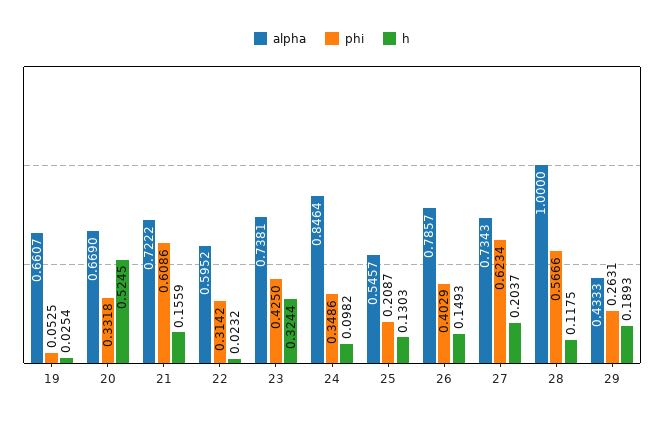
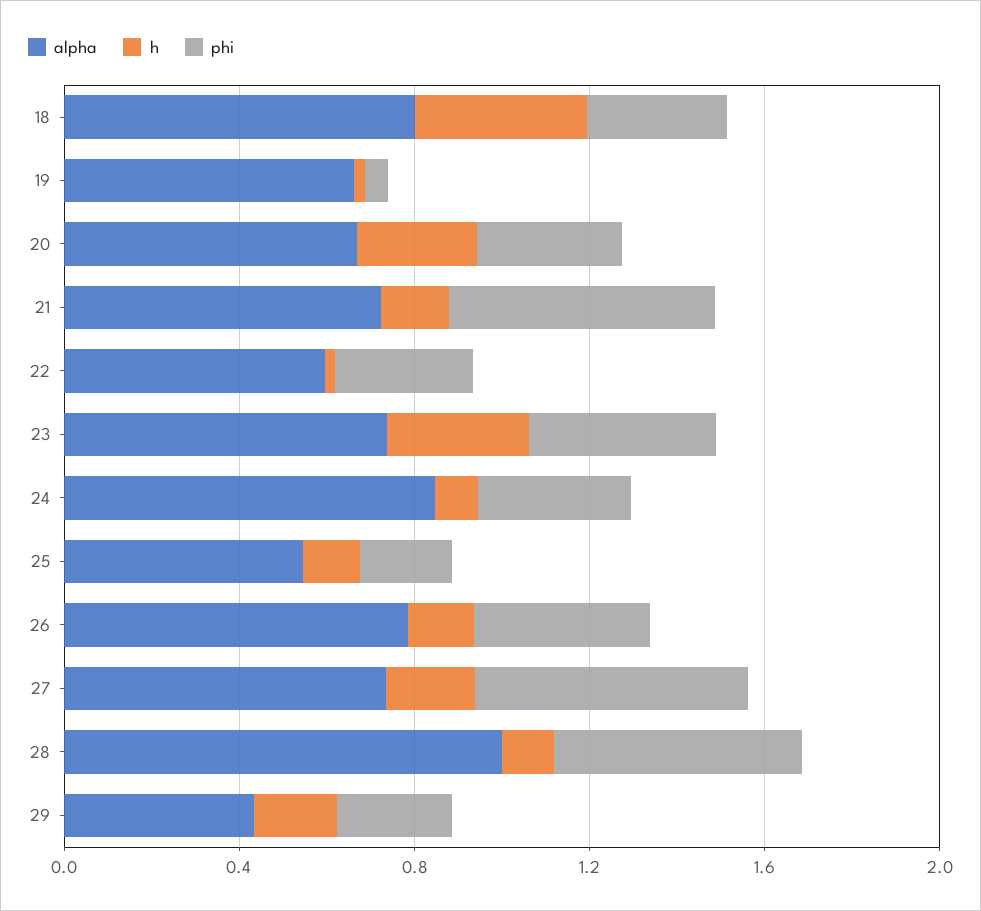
h, 20: 0.5245 -> 0.3
alpha, 18: none -> 0.8
h, 18: none -> 0.4
phi, 18: none -> 0.3

